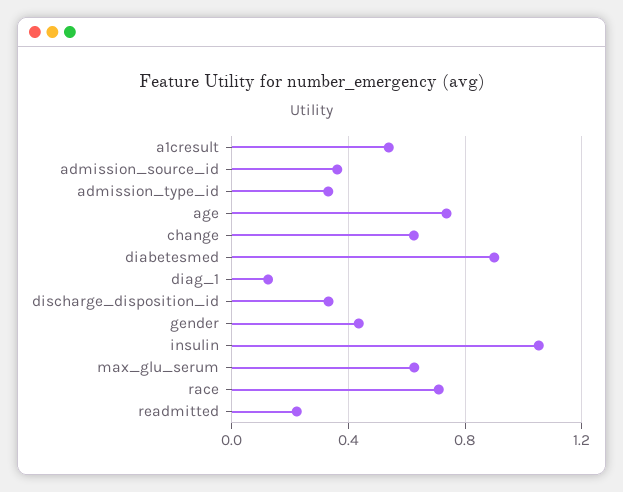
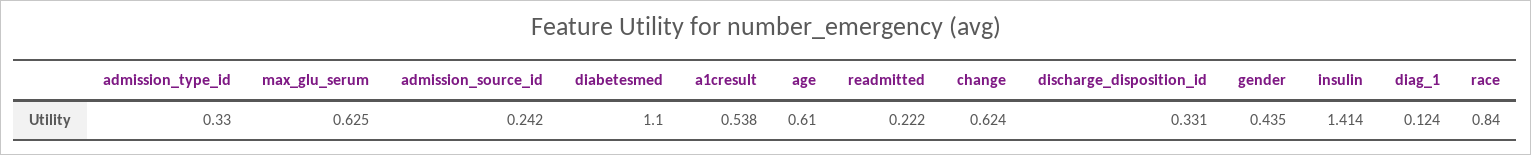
admission_source_id: 0.35 -> 0.242
age: 0.75 -> 0.61
diabetesmed: 0.9 -> 1.1
insulin: 1.05 -> 1.414
race: 0.7 -> 0.84

